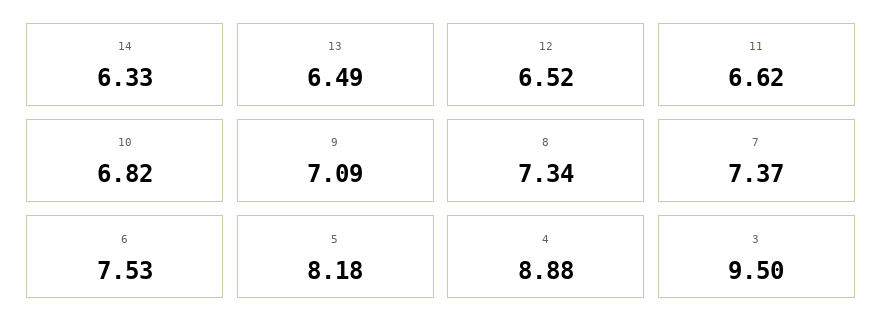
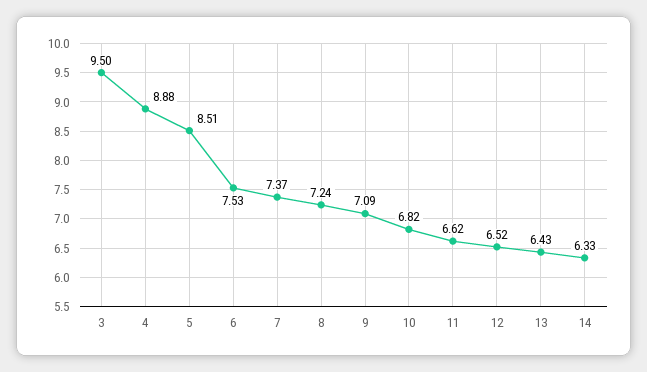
13: 6.49 -> 6.43
8: 7.34 -> 7.24
5: 8.18 -> 8.51

